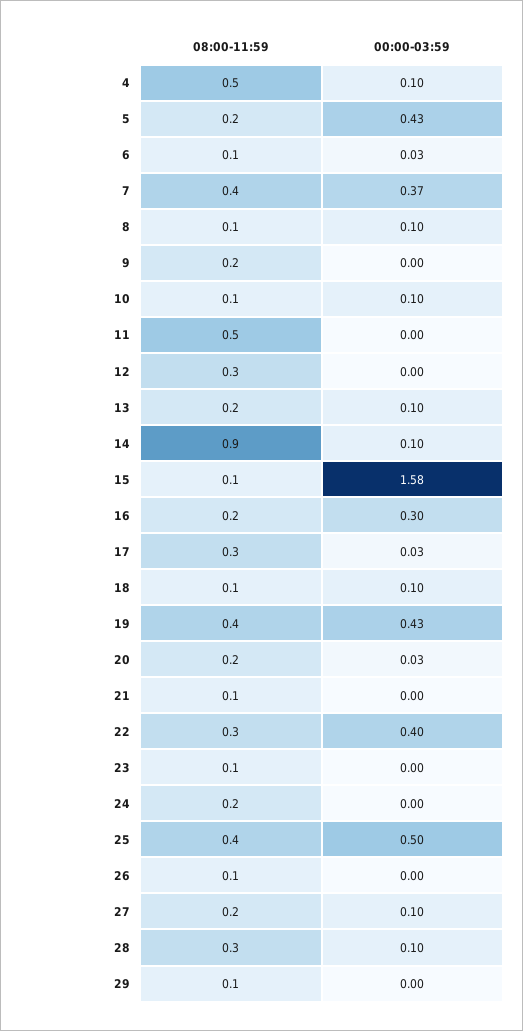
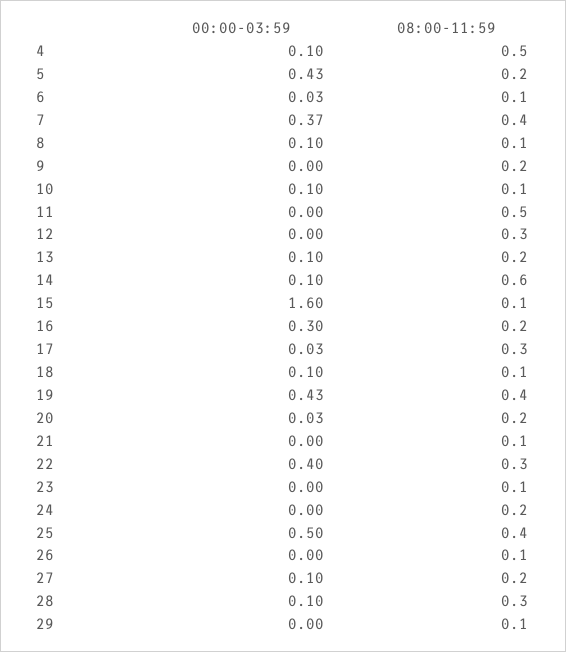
08:00-11:59, 14: 0.9 -> 0.6
00:00-03:59, 15: 1.58 -> 1.6

